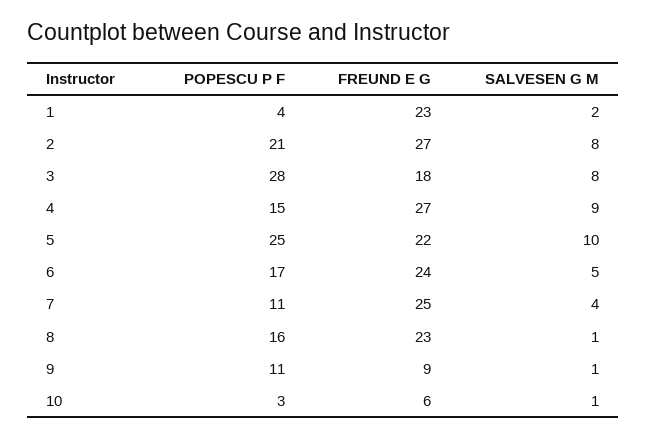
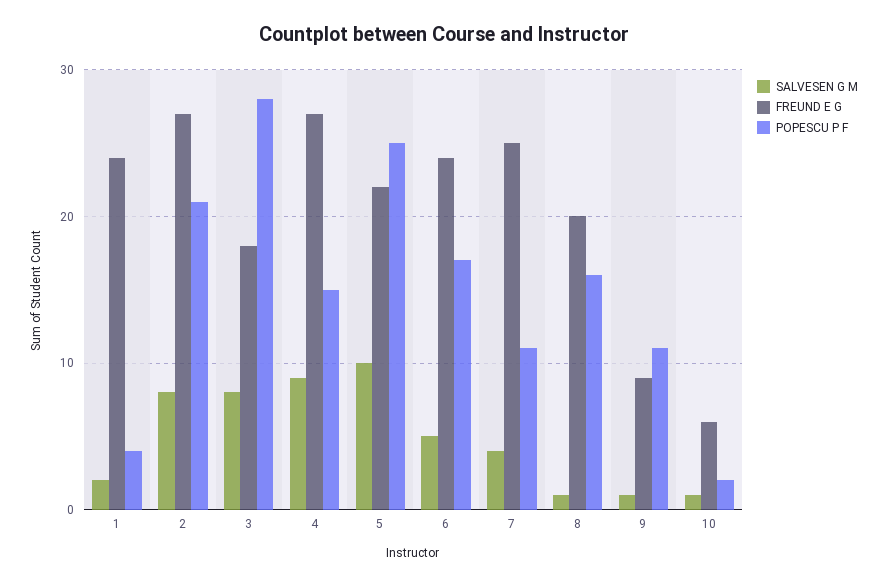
FREUND E G, 1: 23 -> 24
FREUND E G, 8: 23 -> 20
POPESCU P F, 10: 3 -> 2

